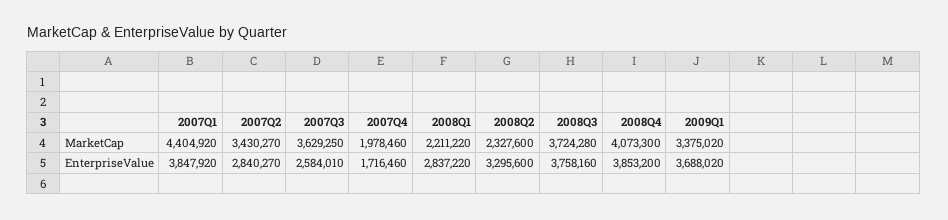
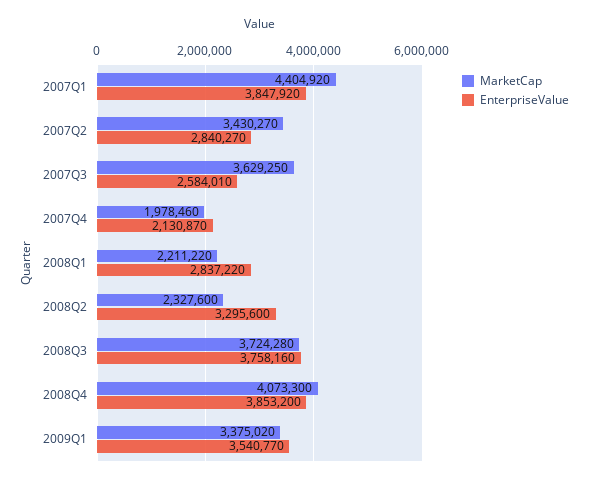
EnterpriseValue, 2007Q4: 1716460 -> 2130870
EnterpriseValue, 2009Q1: 3688020 -> 3540770

